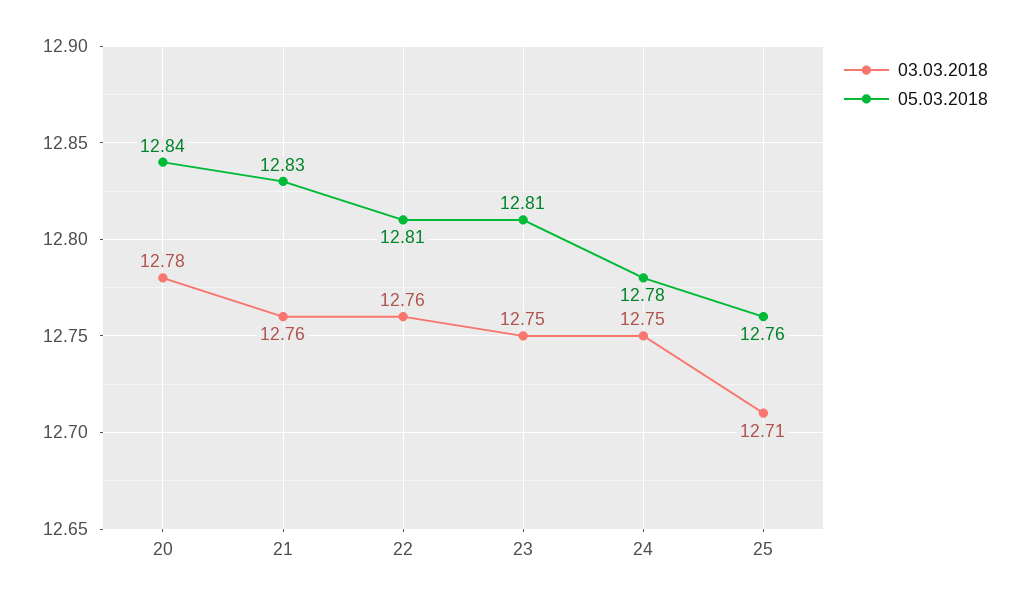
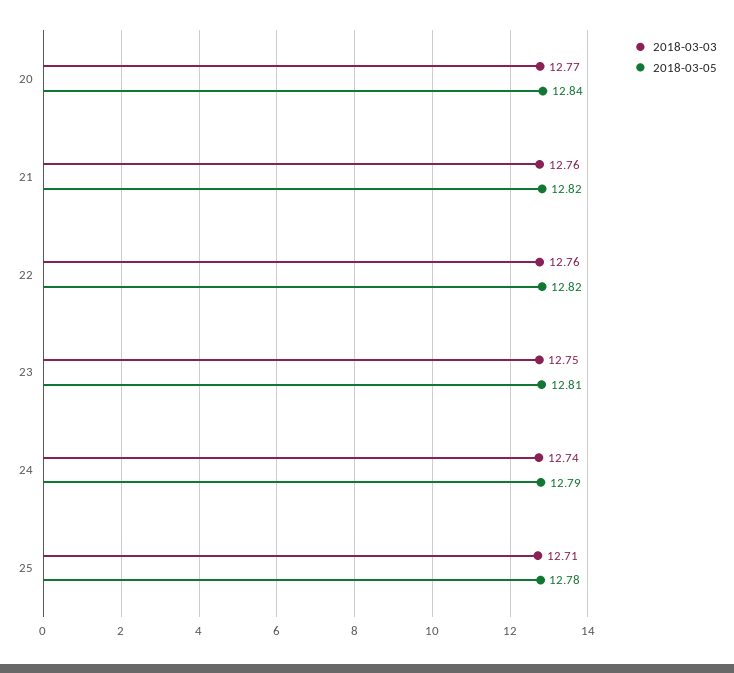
03.03.2018, 20: 12.78 -> 12.77
05.03.2018, 21: 12.83 -> 12.82
05.03.2018, 22: 12.81 -> 12.82
03.03.2018, 24: 12.75 -> 12.74
05.03.2018, 24: 12.78 -> 12.79
05.03.2018, 25: 12.76 -> 12.78

